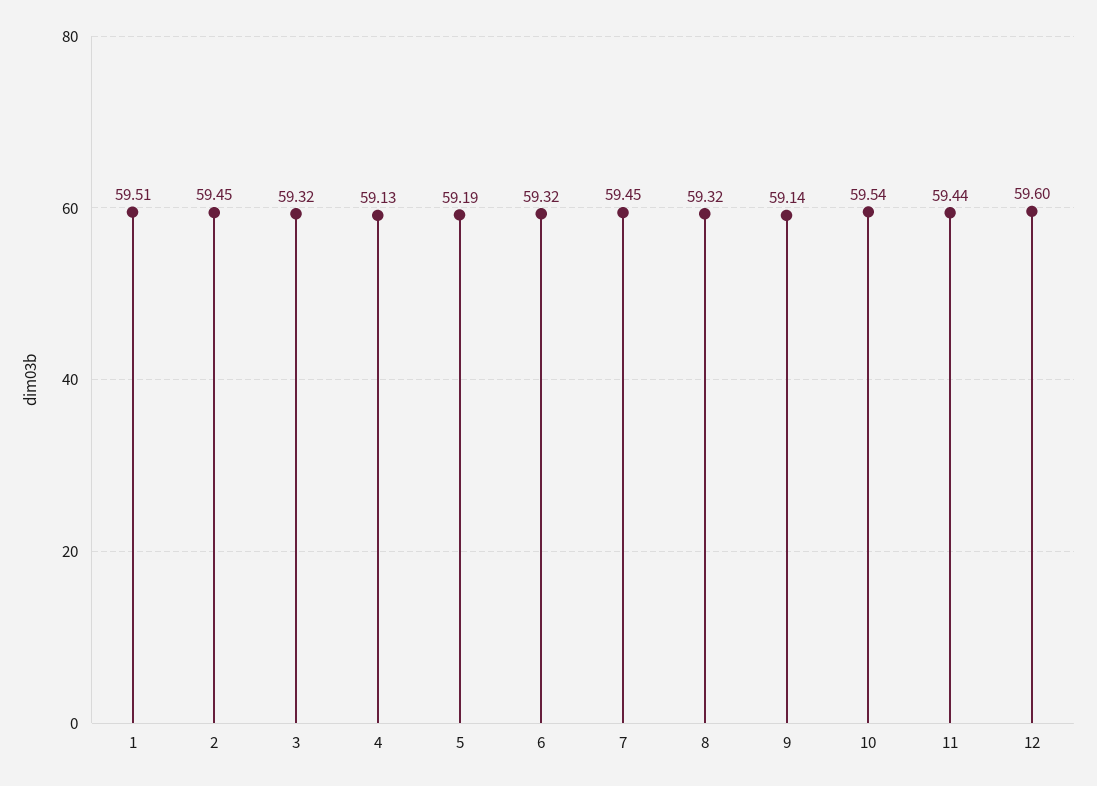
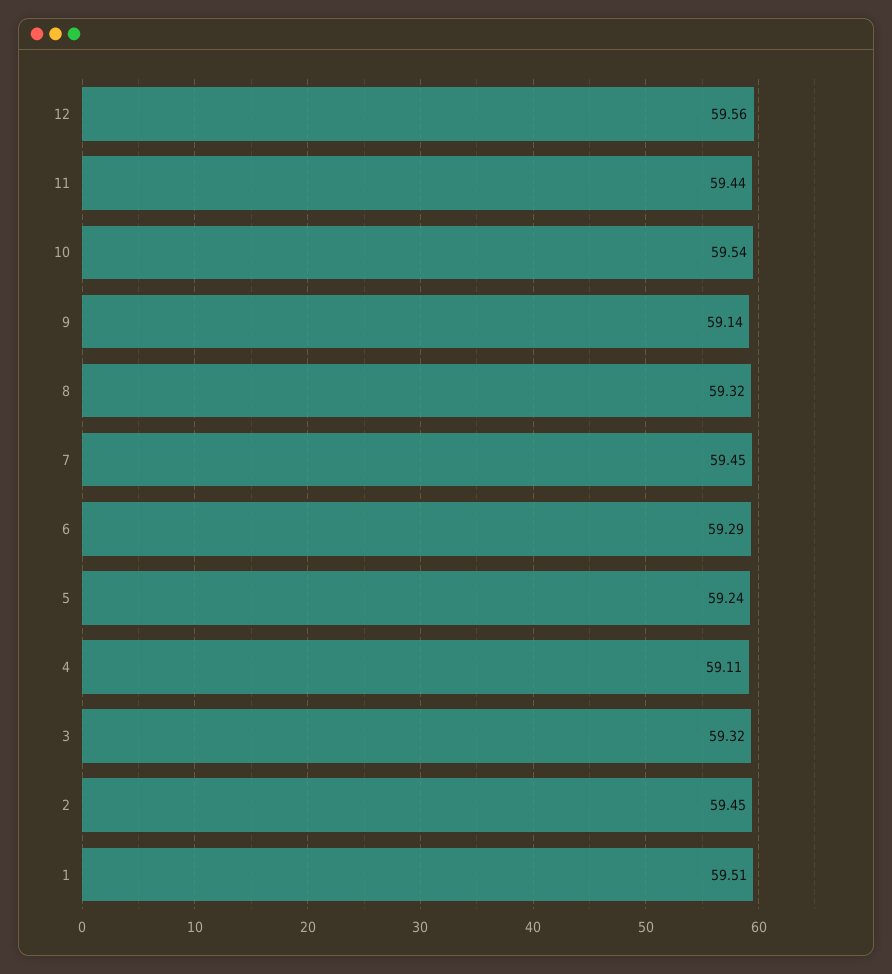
4: 59.13 -> 59.11
5: 59.19 -> 59.24
6: 59.32 -> 59.29
12: 59.6 -> 59.56

